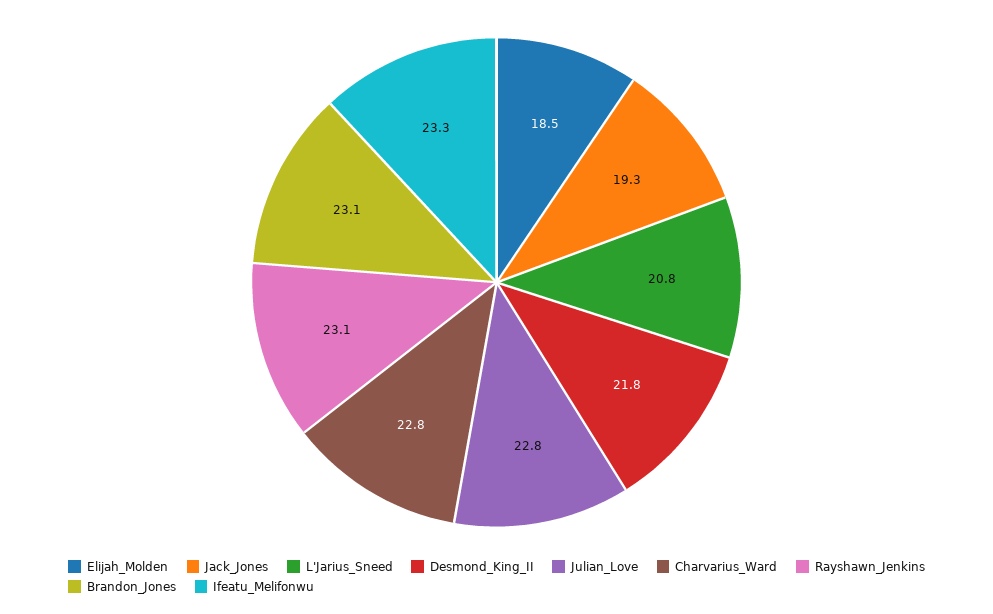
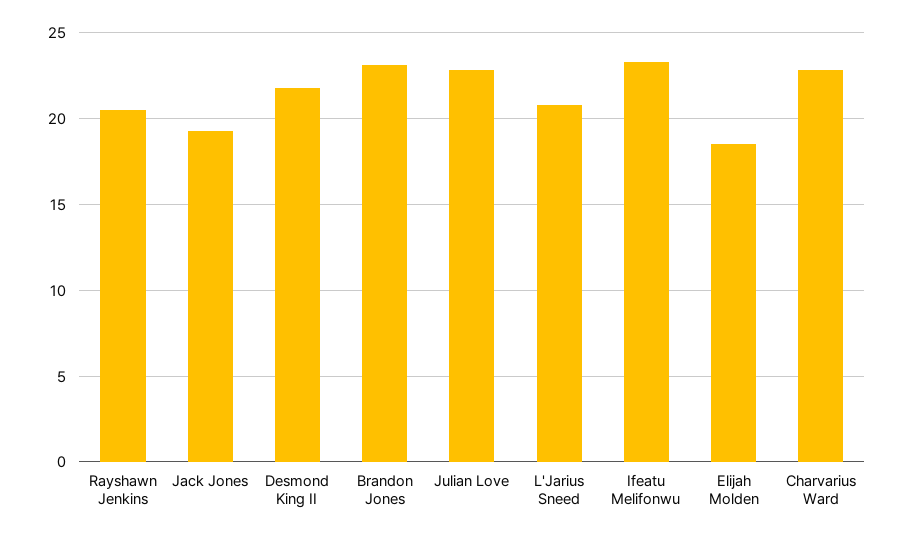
Rayshawn_Jenkins: 23.1 -> 20.5

